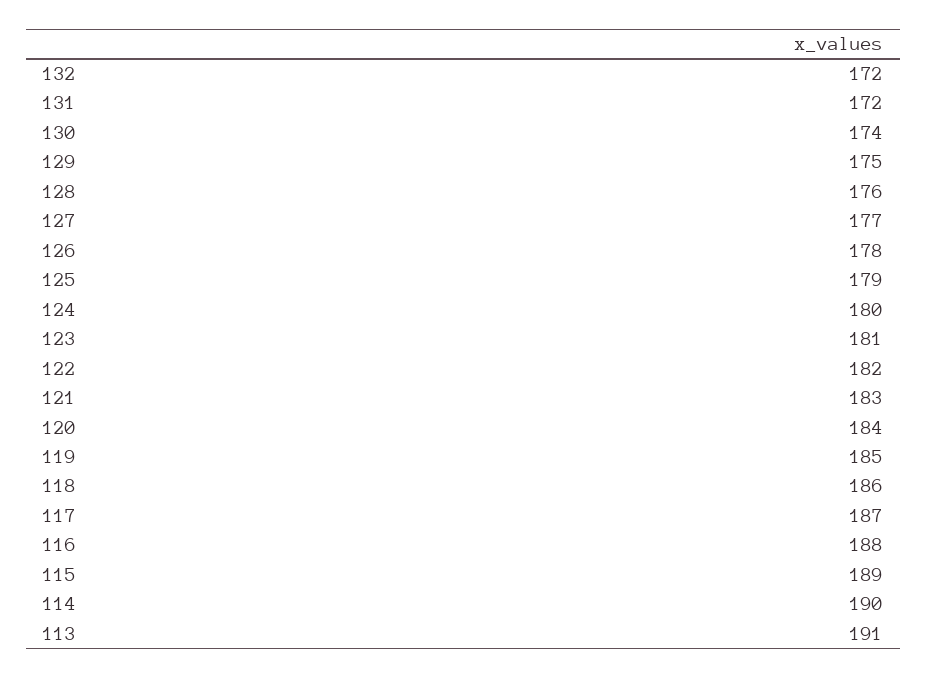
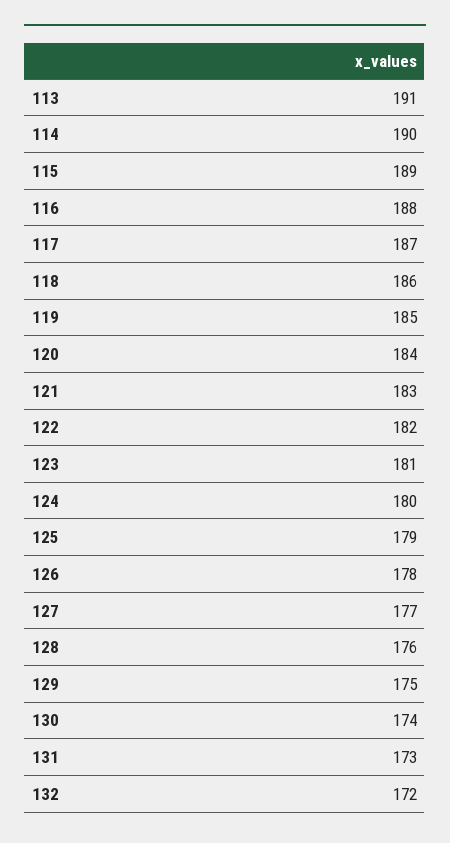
131: 172 -> 173

